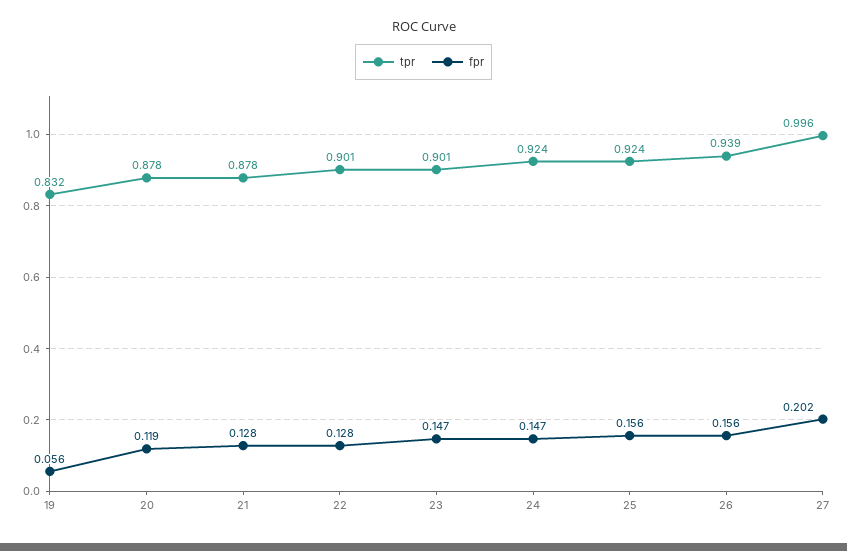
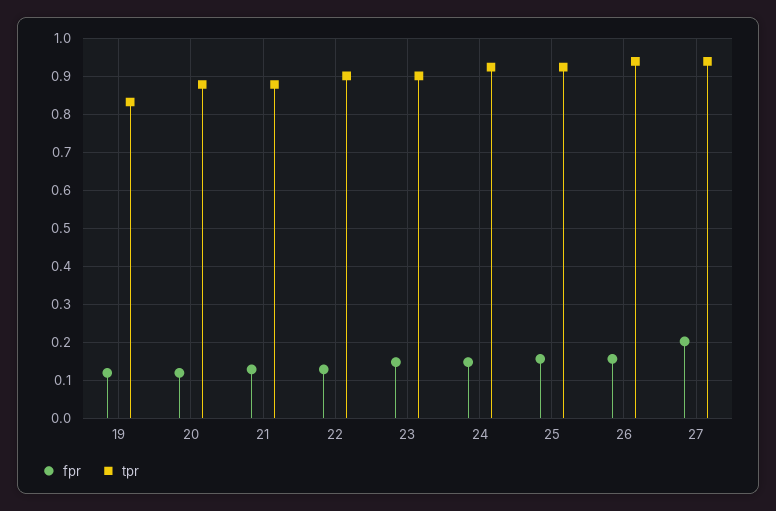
fpr, 19: 0.056 -> 0.12
tpr, 27: 0.996 -> 0.94

